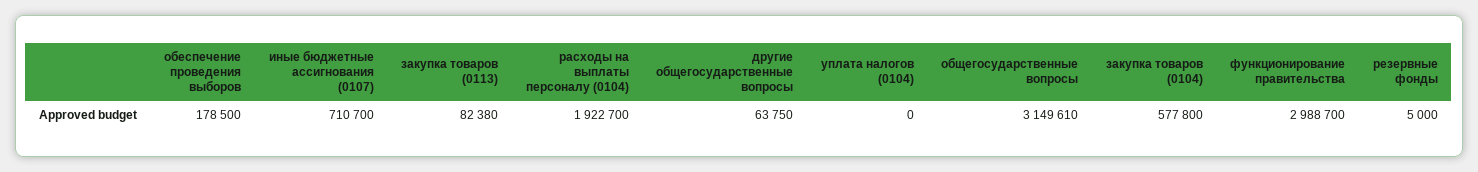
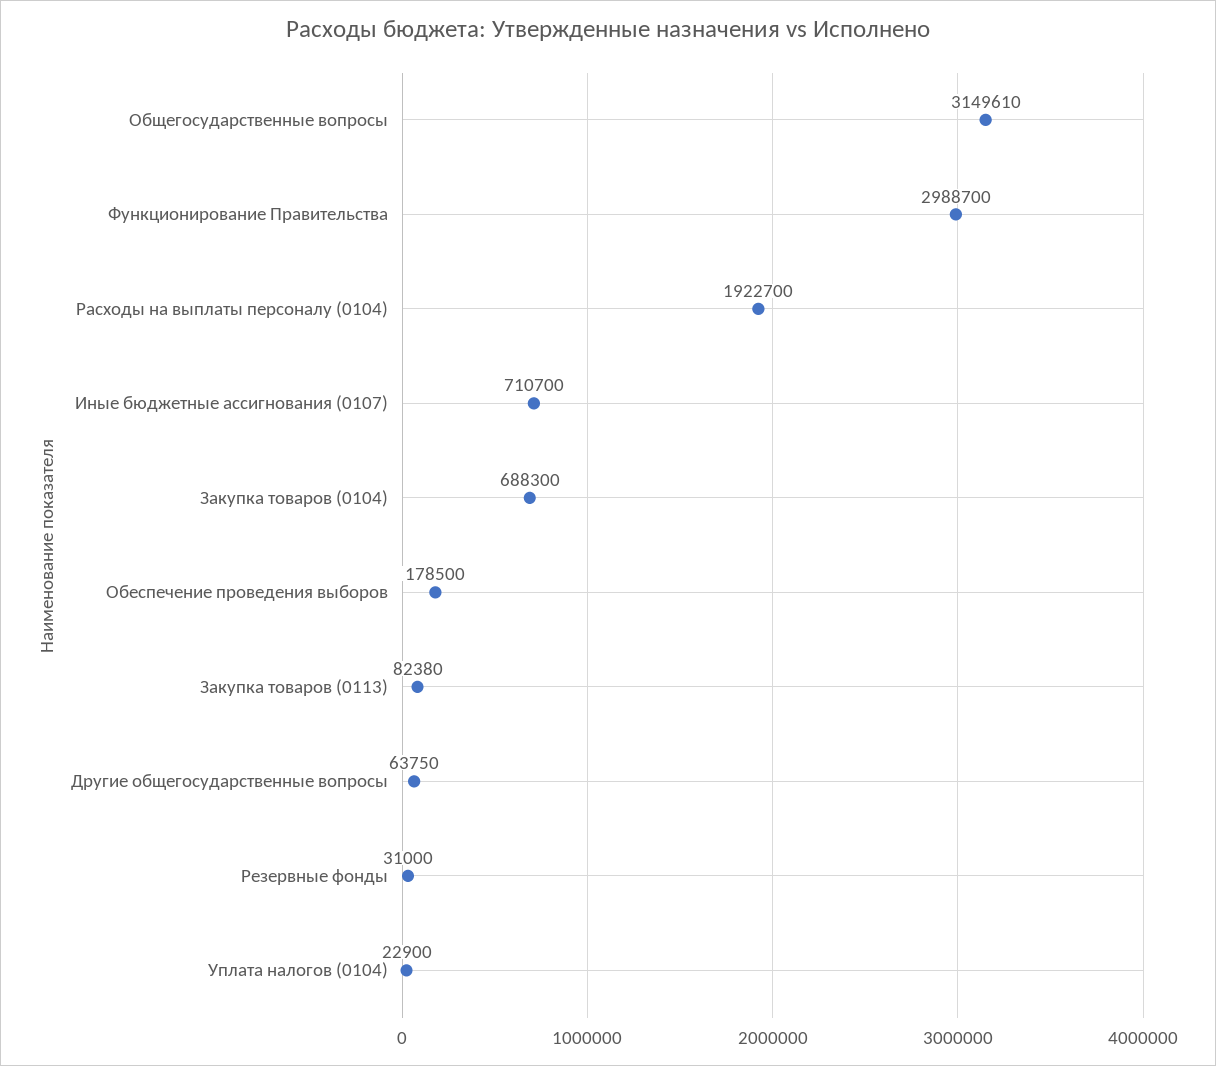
уплата налогов (0104): 0 -> 22900
закупка товаров (0104): 577800 -> 688300
резервные фонды: 5000 -> 31000

